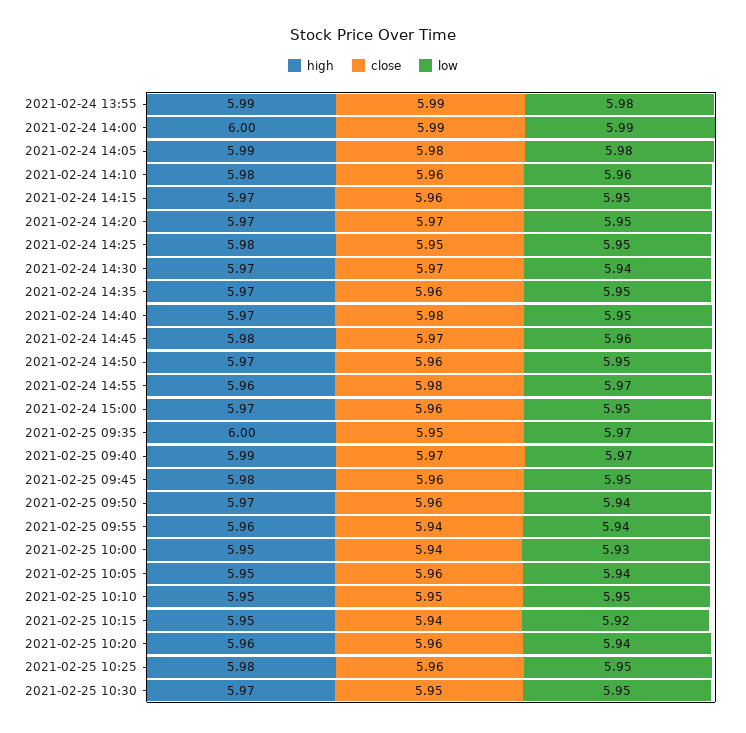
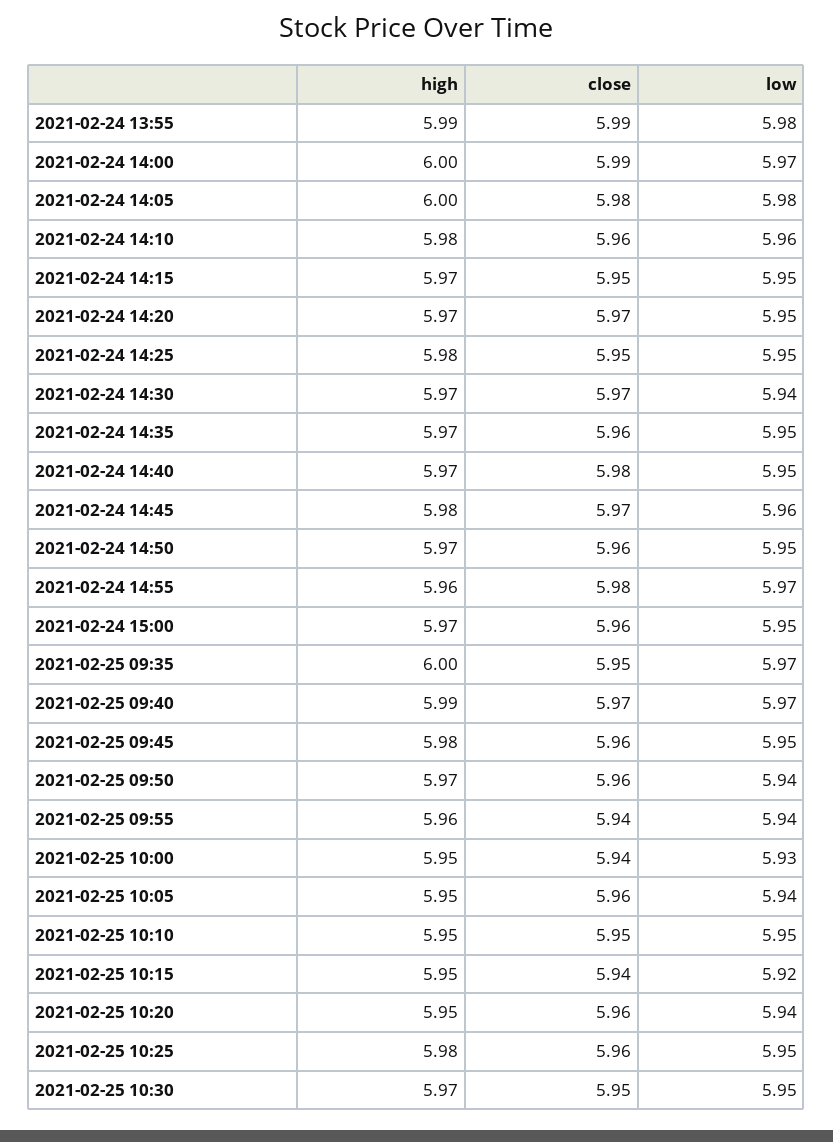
low, 2021-02-24 14:00: 5.99 -> 5.97
high, 2021-02-24 14:05: 5.99 -> 6
close, 2021-02-24 14:15: 5.96 -> 5.95
high, 2021-02-25 10:20: 5.96 -> 5.95

